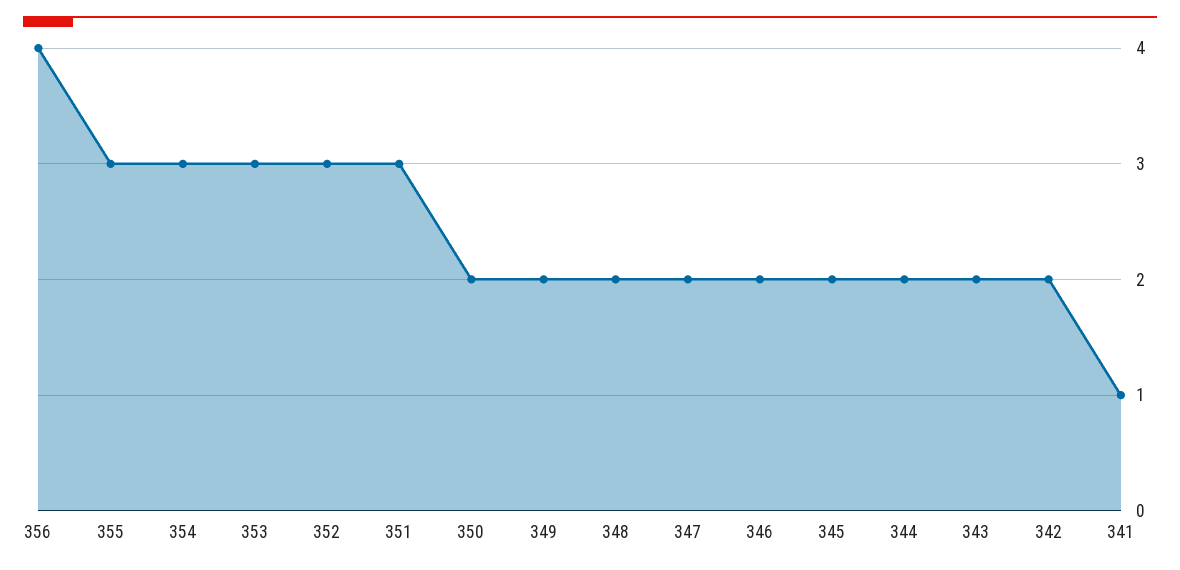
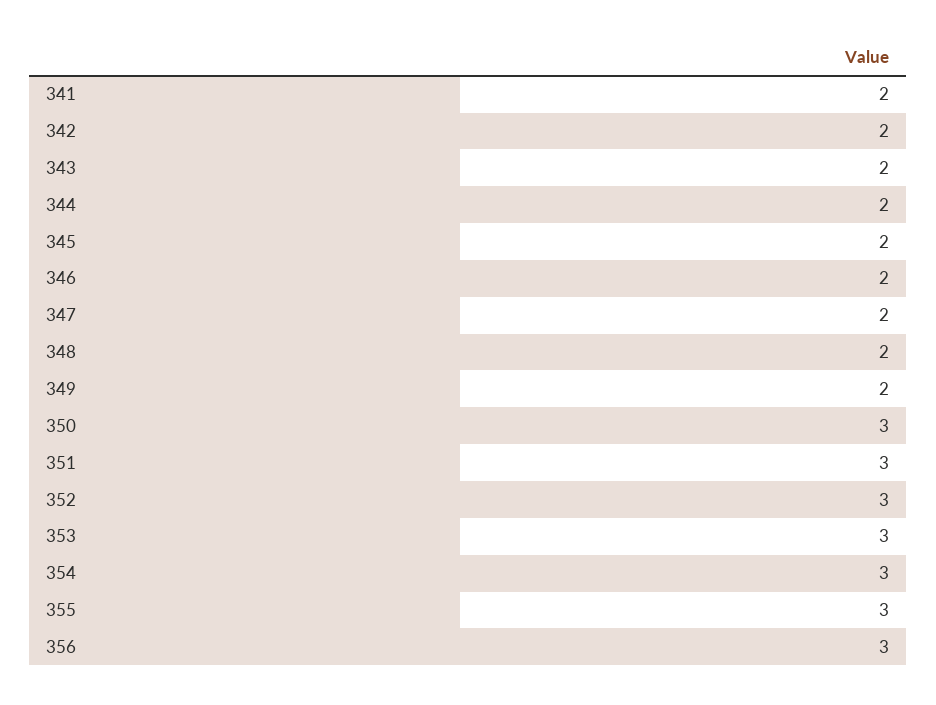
356: 4 -> 3
350: 2 -> 3
341: 1 -> 2

